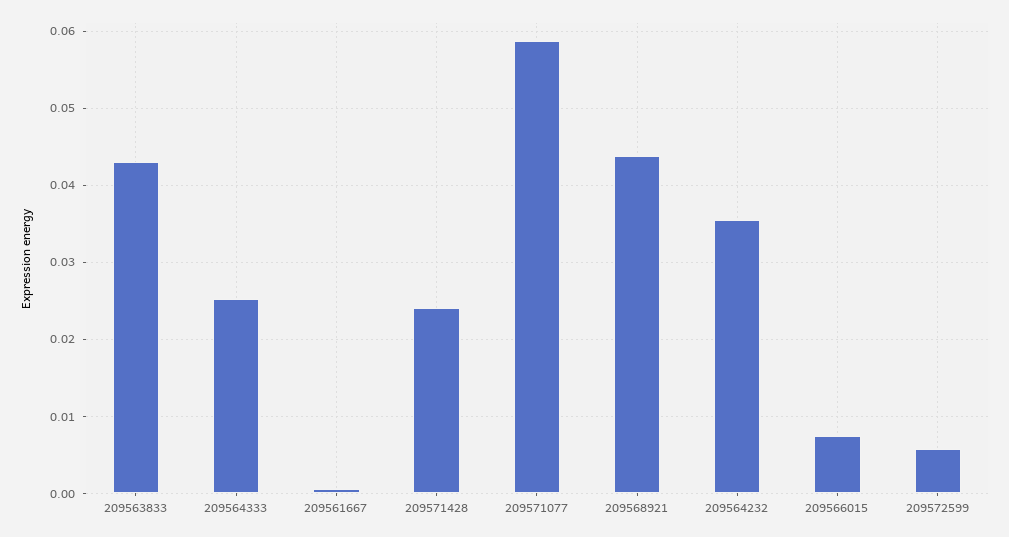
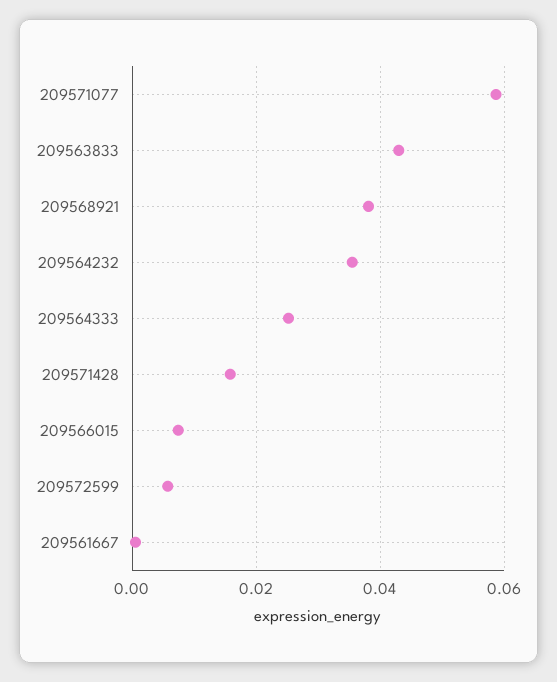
209571428: 0.024 -> 0.016
209568921: 0.044 -> 0.038

